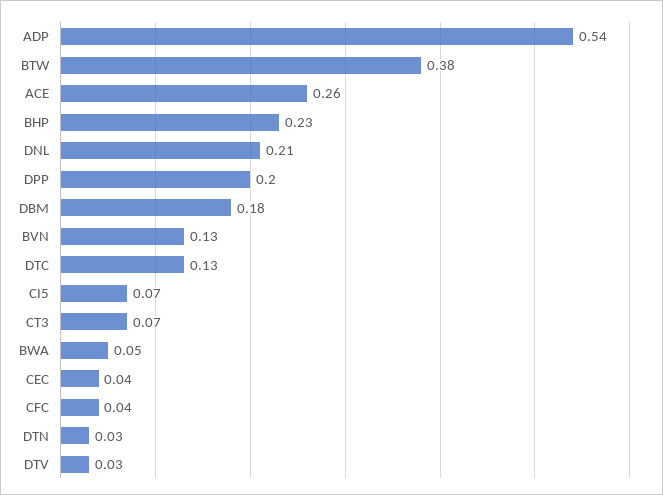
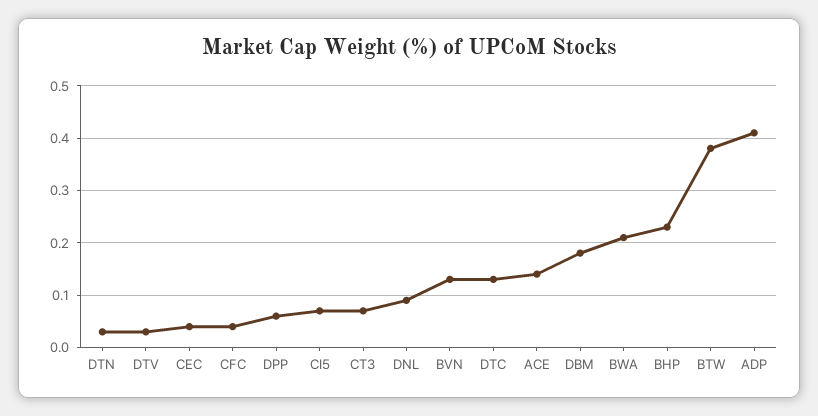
ADP: 0.54 -> 0.4
ACE: 0.26 -> 0.15
DNL: 0.21 -> 0.1
DPP: 0.2 -> 0.05
BWA: 0.05 -> 0.2

